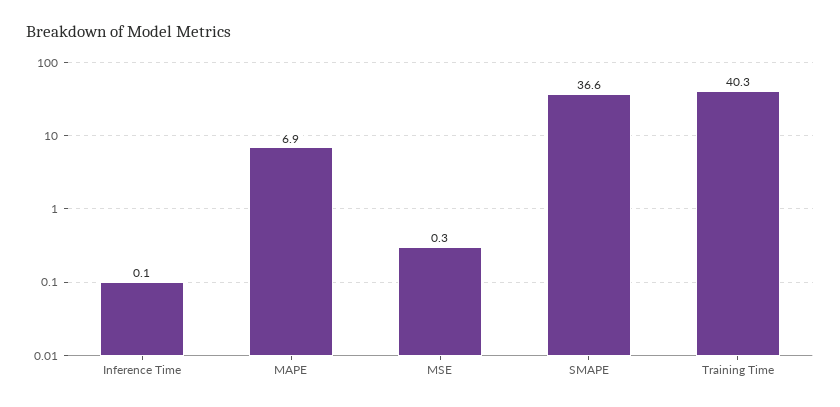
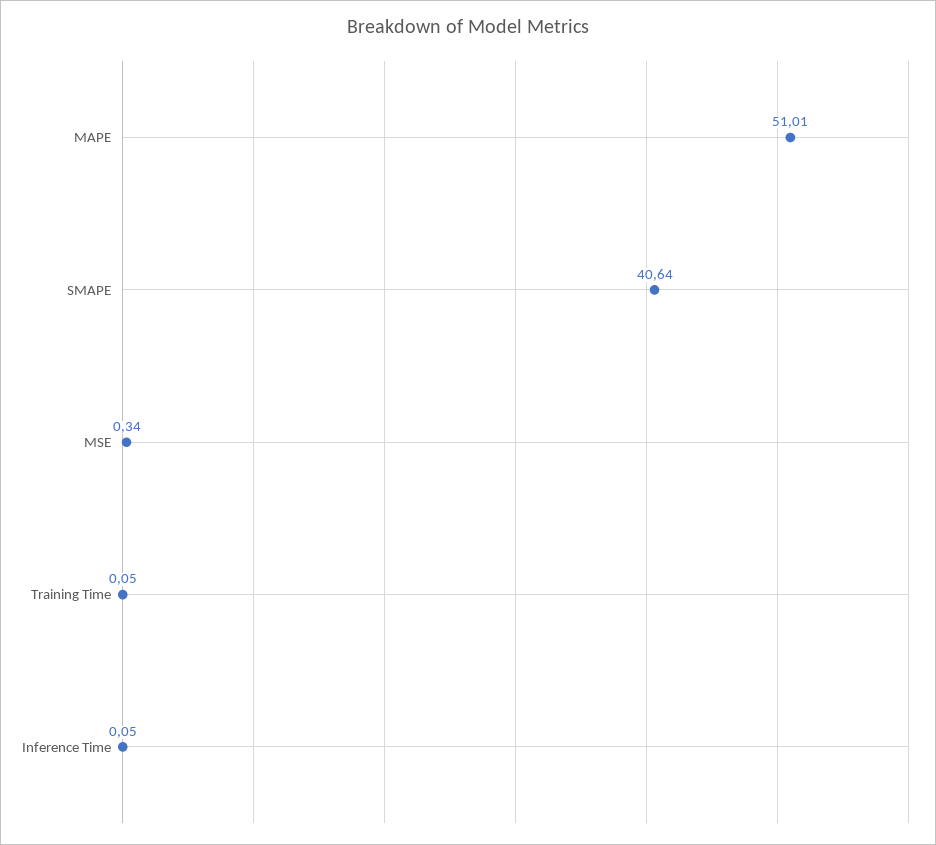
MAPE: 6.9 -> 51.01
SMAPE: 36.6 -> 40.64
Training Time: 40.3 -> 0.05

